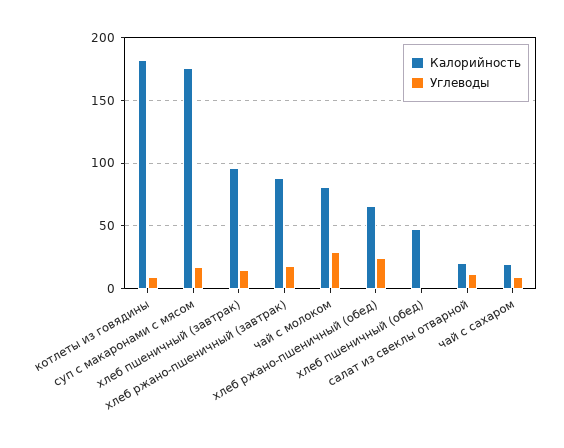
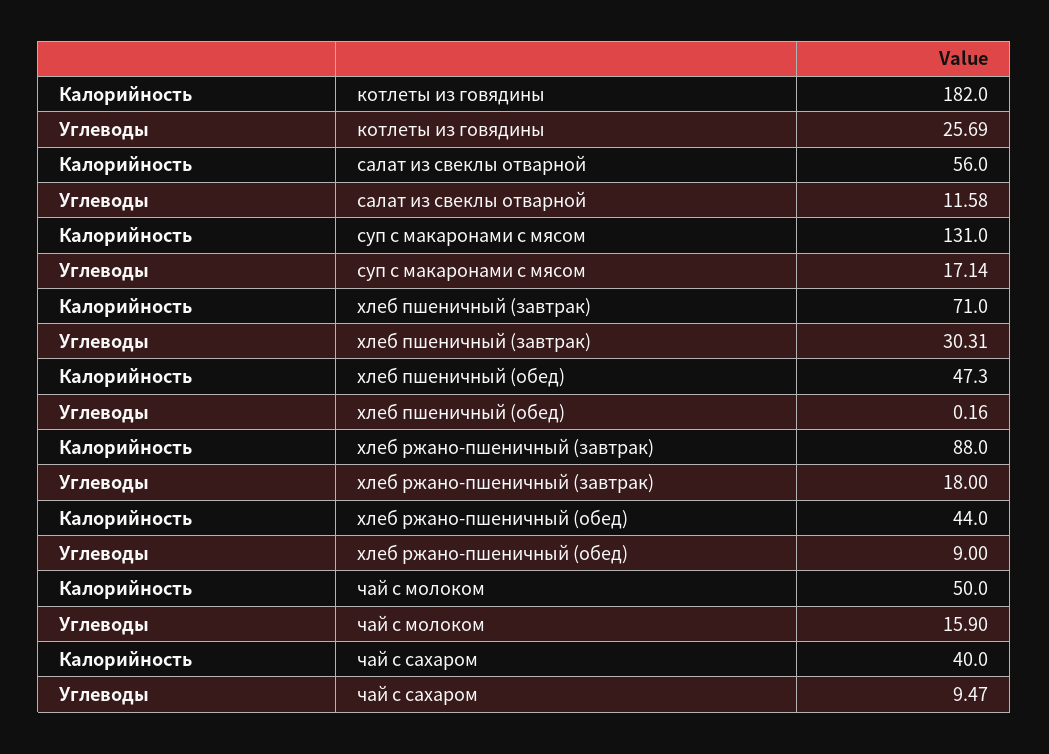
Углеводы, котлеты из говядины: 10 -> 25.69
Калорийность, суп с макаронами с мясом: 175 -> 131
Калорийность, хлеб пшеничный (завтрак): 95 -> 71
Углеводы, хлеб пшеничный (завтрак): 15 -> 30.31
Калорийность, чай с молоком: 80 -> 50
Углеводы, чай с молоком: 30 -> 15.9
Калорийность, хлеб ржано-пшеничный (обед): 65 -> 44
Углеводы, хлеб ржано-пшеничный (обед): 25 -> 9
Калорийность, салат из свеклы отварной: 20 -> 56
Калорийность, чай с сахаром: 20 -> 40

